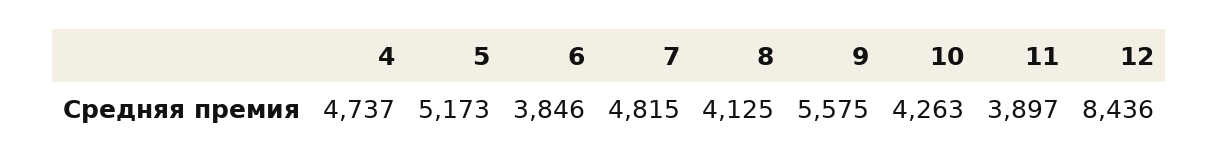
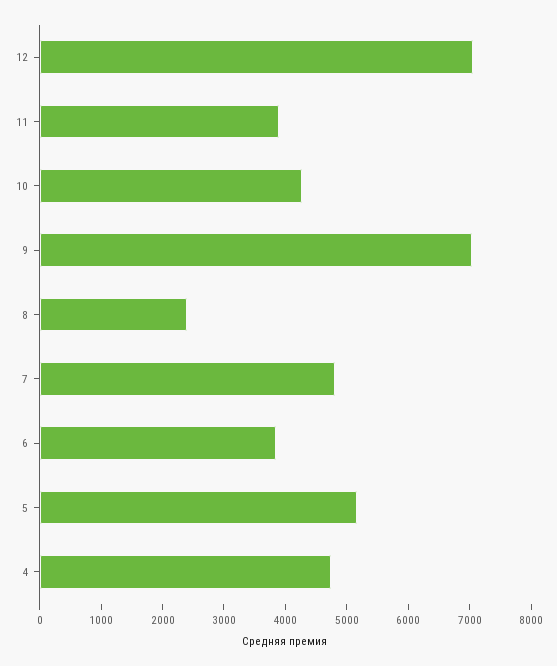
8: 4125 -> 2400
9: 5575 -> 7000
12: 8436 -> 7000

